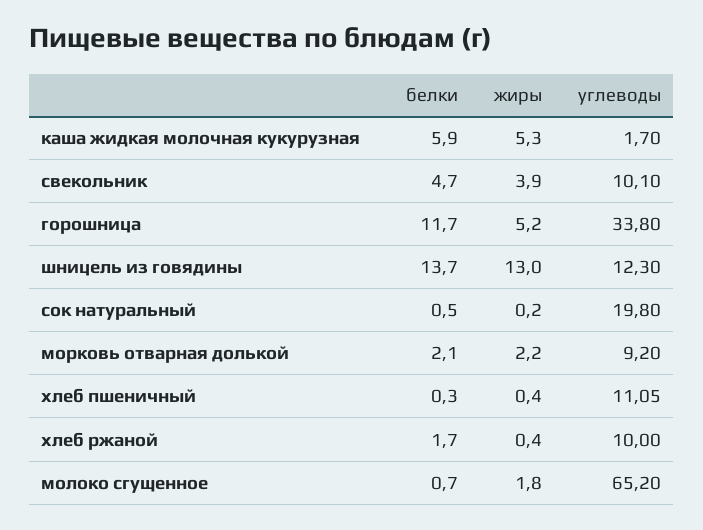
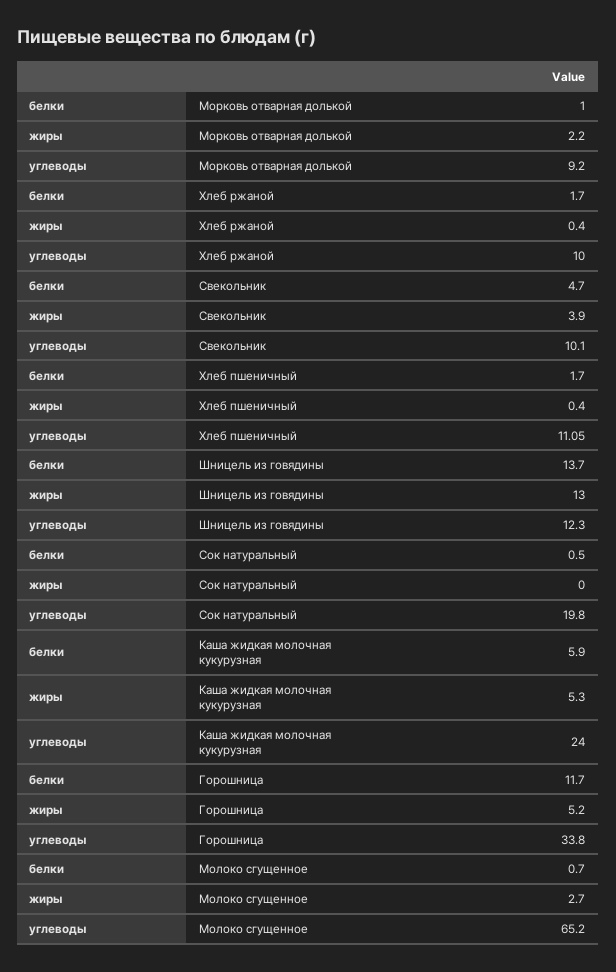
углеводы, каша жидкая молочная кукурузная: 1.7 -> 24
жиры, сок натуральный: 0.2 -> 0
белки, морковь отварная долькой: 2.1 -> 1
белки, хлеб пшеничный: 0.3 -> 1.7
жиры, молоко сгущенное: 1.8 -> 2.7

